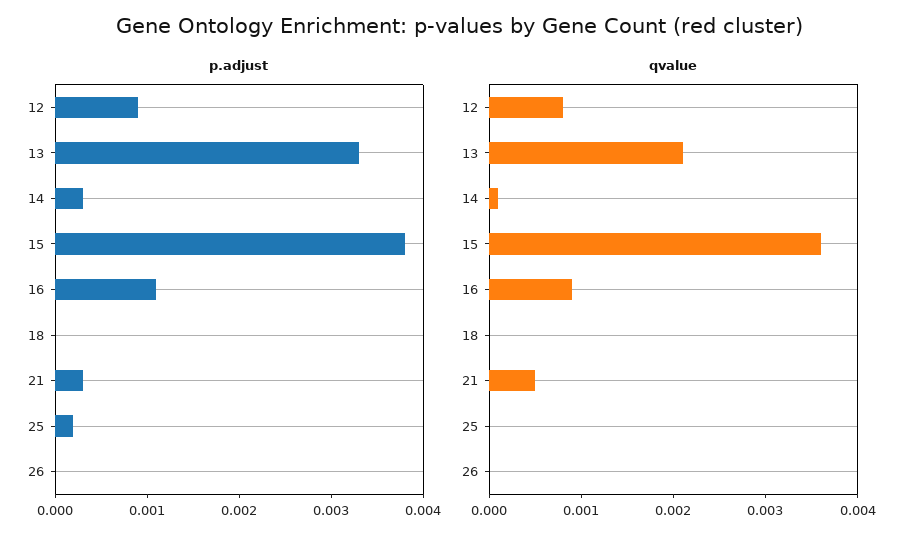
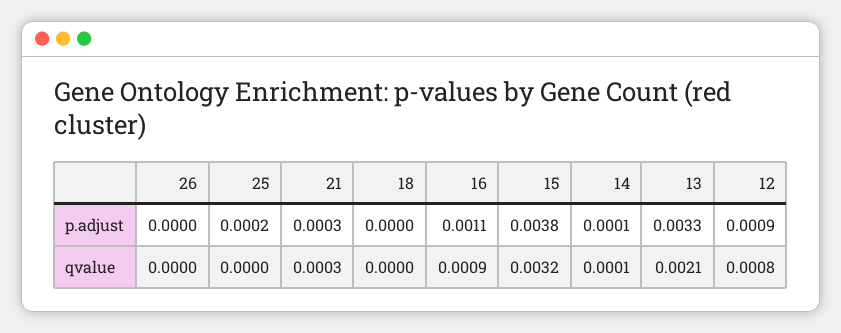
p.adjust, 14: 0.0003 -> 0.0001
qvalue, 15: 0.0036 -> 0.0032
qvalue, 21: 0.0005 -> 0.0003

